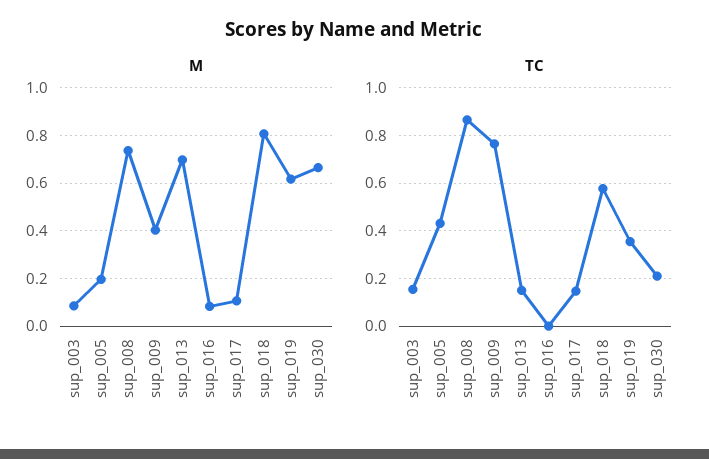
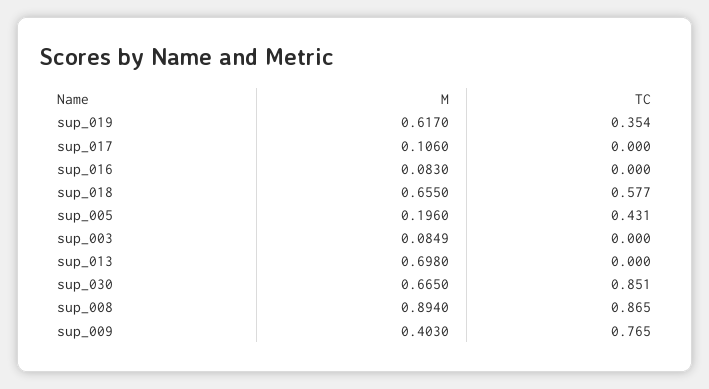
M, sup_008: 0.75 -> 0.894
M, sup_018: 0.8 -> 0.655
TC, sup_003: 0.15 -> 0
TC, sup_013: 0.15 -> 0
TC, sup_017: 0.15 -> 0
TC, sup_030: 0.2 -> 0.851

